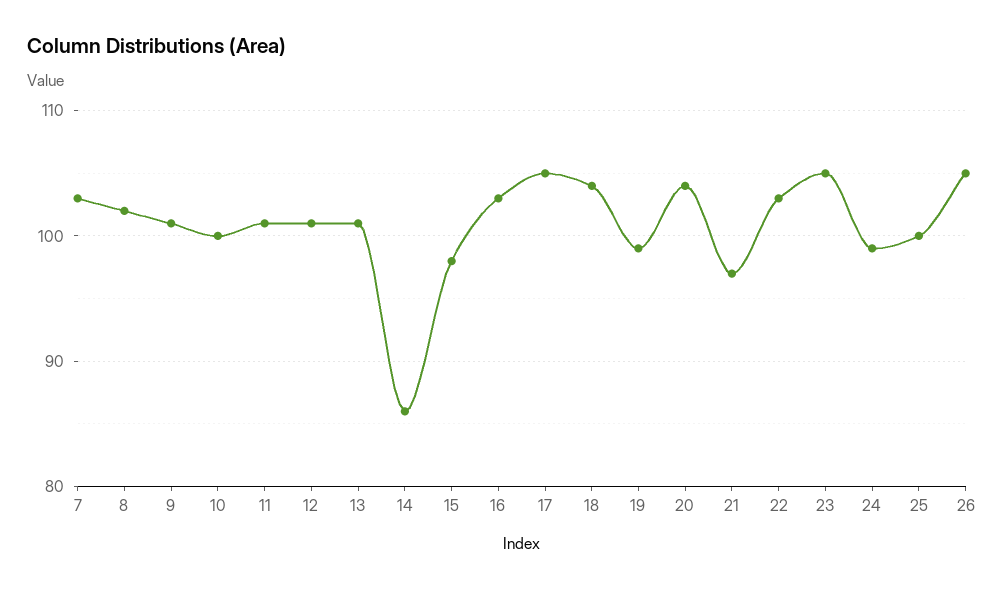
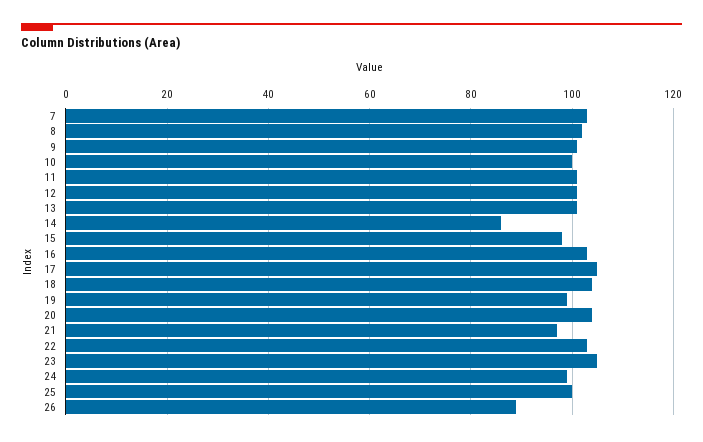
26: 105 -> 90

